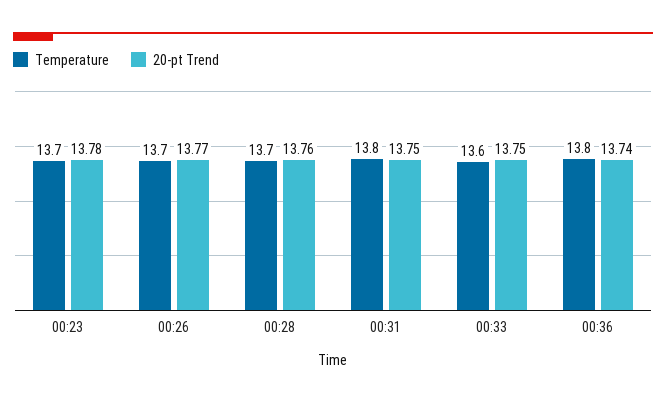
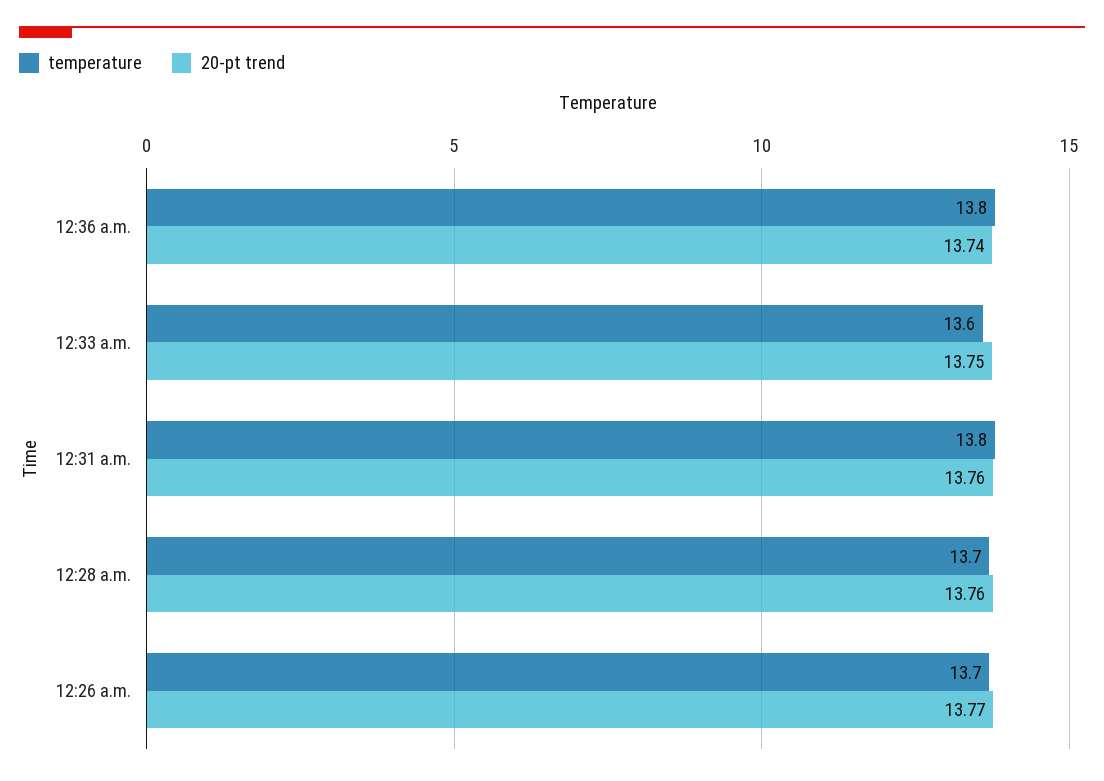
Temperature, 00:23: 13.7 -> none
20-pt Trend, 00:23: 13.78 -> none
20-pt Trend, 00:31: 13.75 -> 13.76

